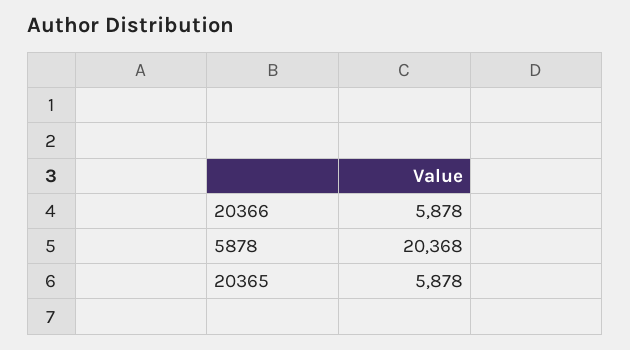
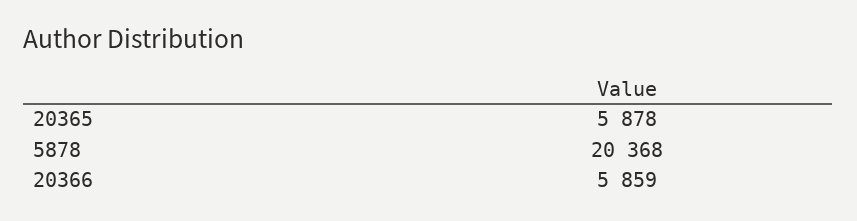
20366: 5878 -> 5859

